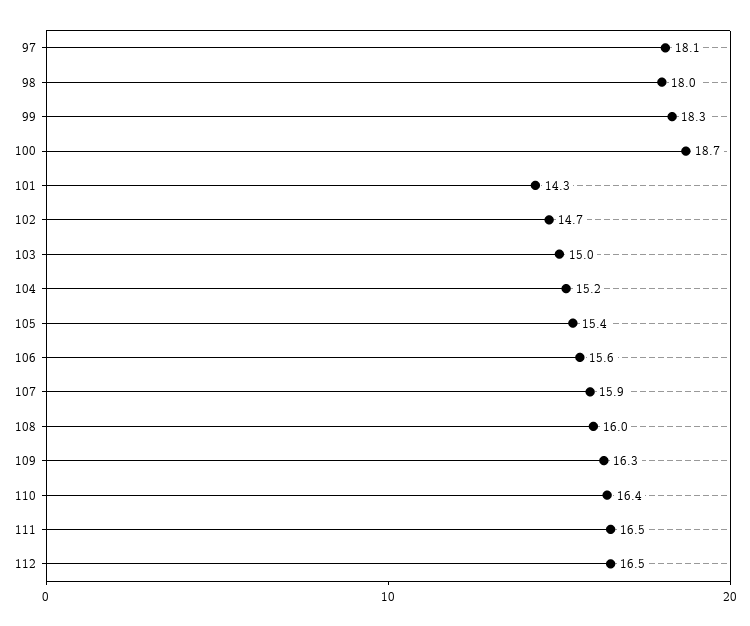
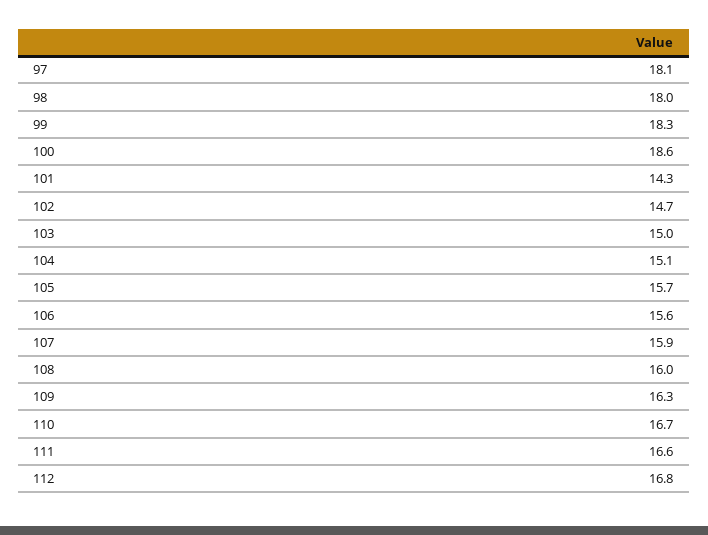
100: 18.7 -> 18.6
104: 15.2 -> 15.1
105: 15.4 -> 15.7
110: 16.4 -> 16.7
111: 16.5 -> 16.6
112: 16.5 -> 16.8

